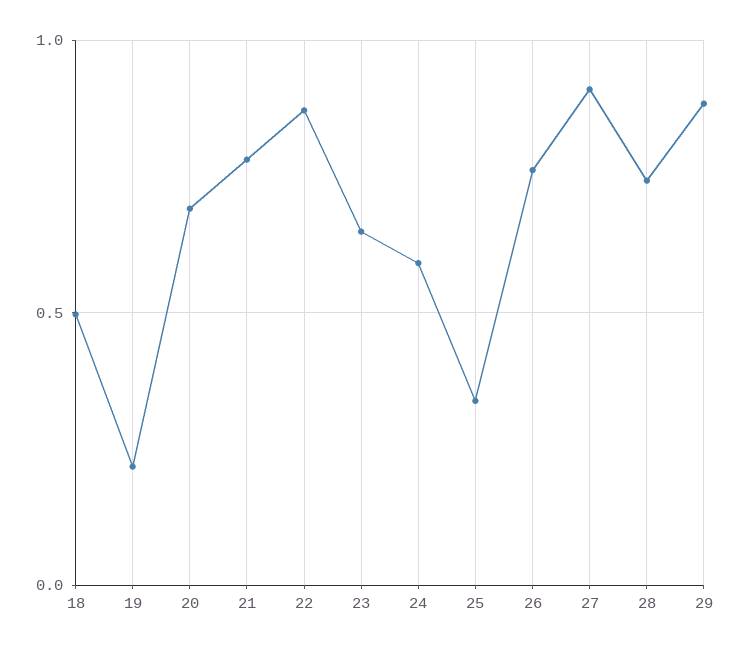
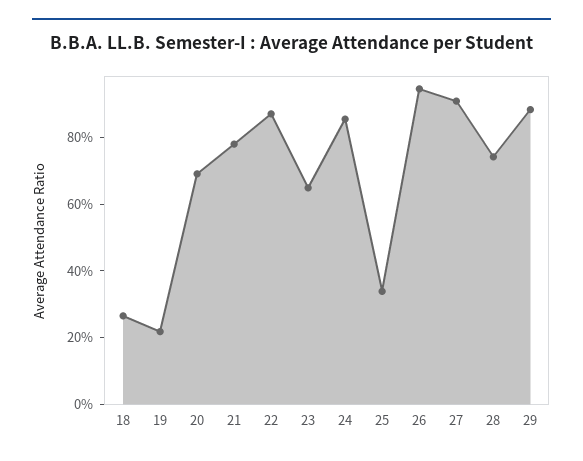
18: 0.5 -> 0.25
24: 0.6 -> 0.85
26: 0.75 -> 0.95

